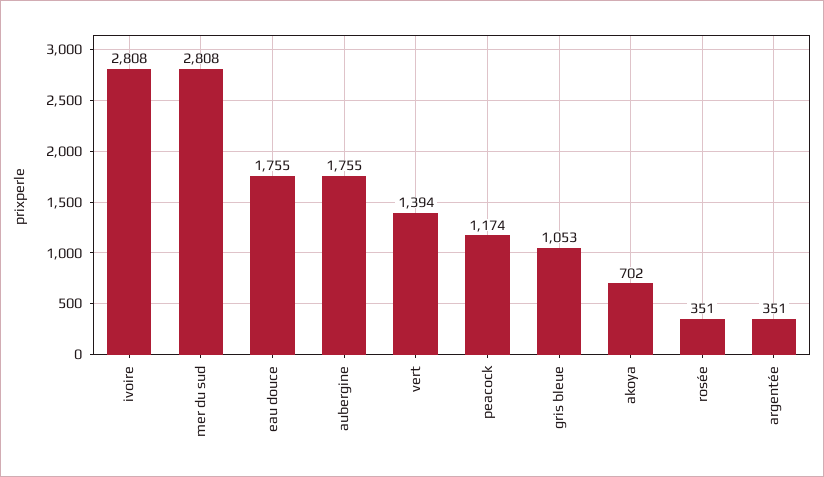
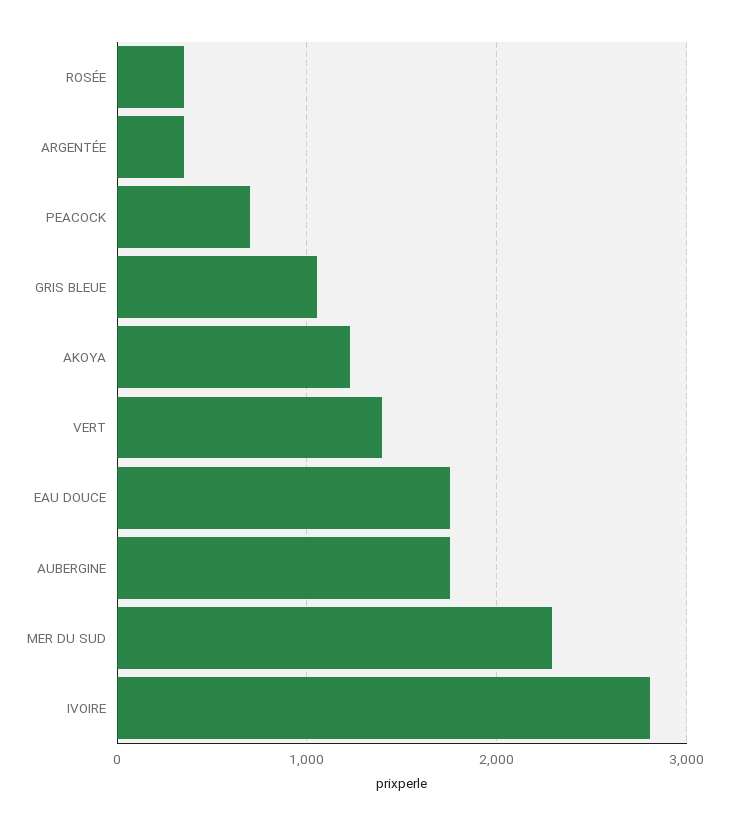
mer du sud: 2808 -> 2300
peacock: 1174 -> 700
akoya: 702 -> 1200

